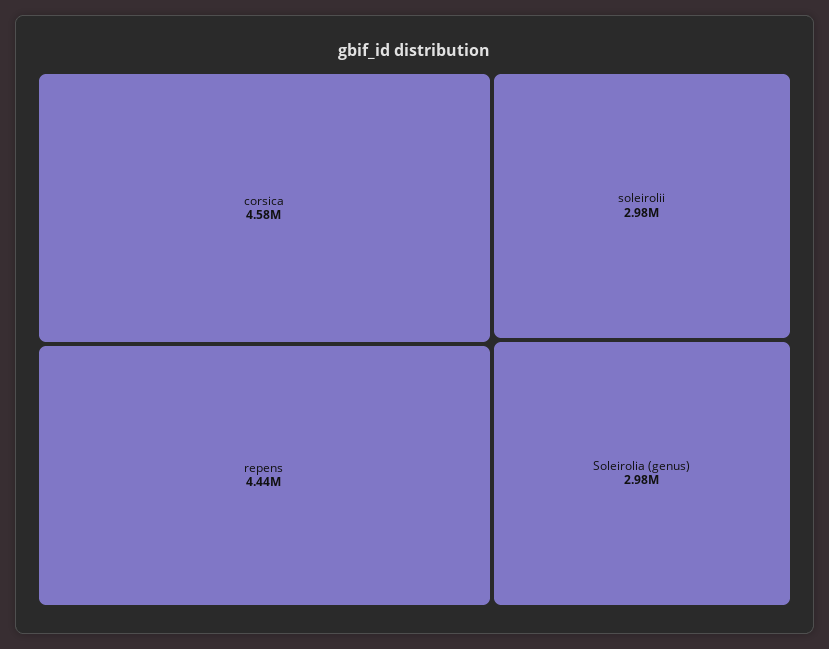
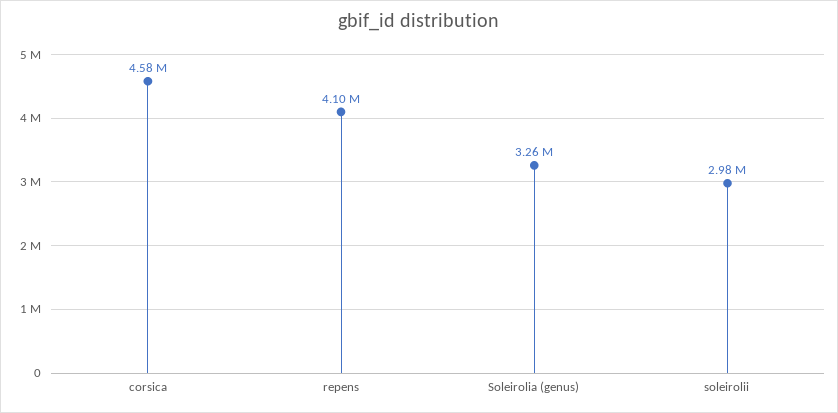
repens: 4440000 -> 4100000
Soleirolia (genus): 2980000 -> 3260000

